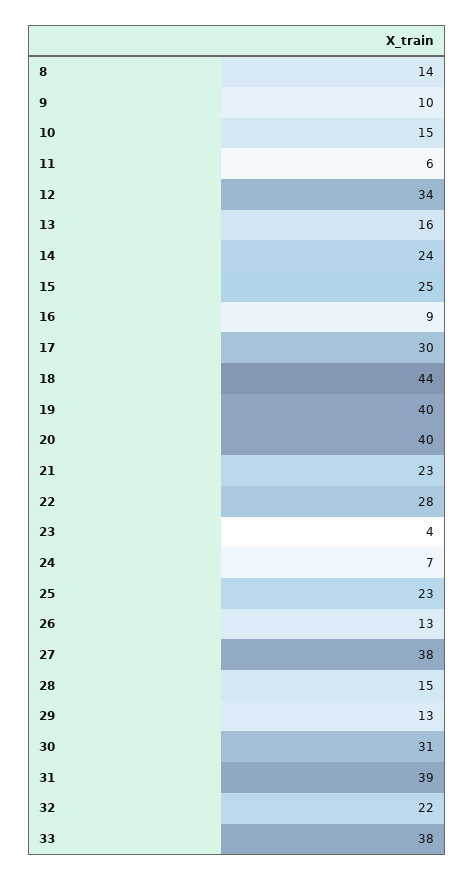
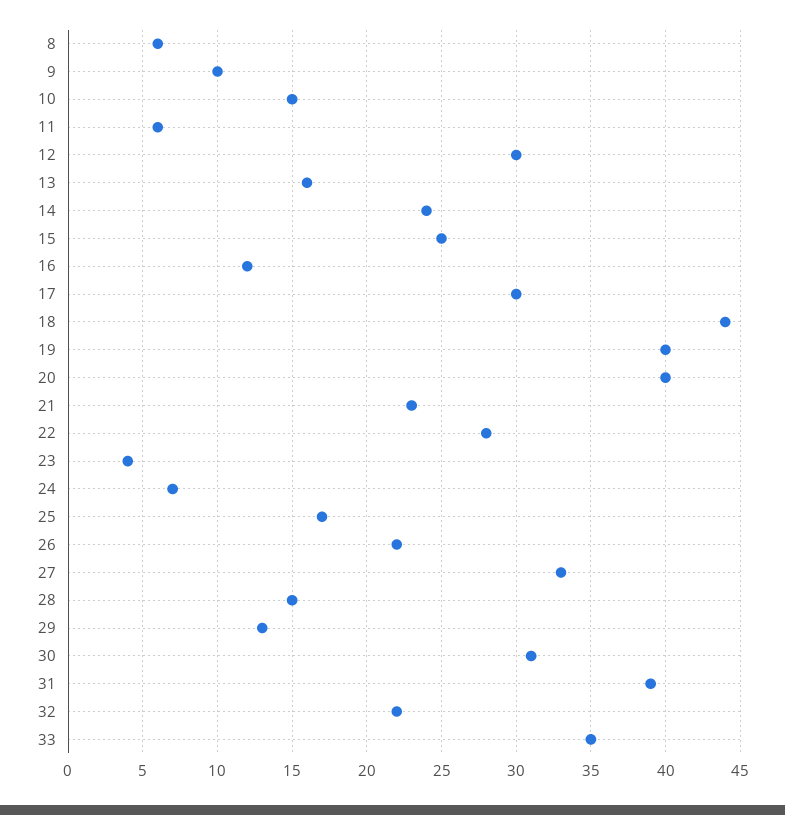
8: 14 -> 6
12: 34 -> 30
16: 9 -> 12
25: 23 -> 17
26: 13 -> 22
27: 38 -> 33
33: 38 -> 35

